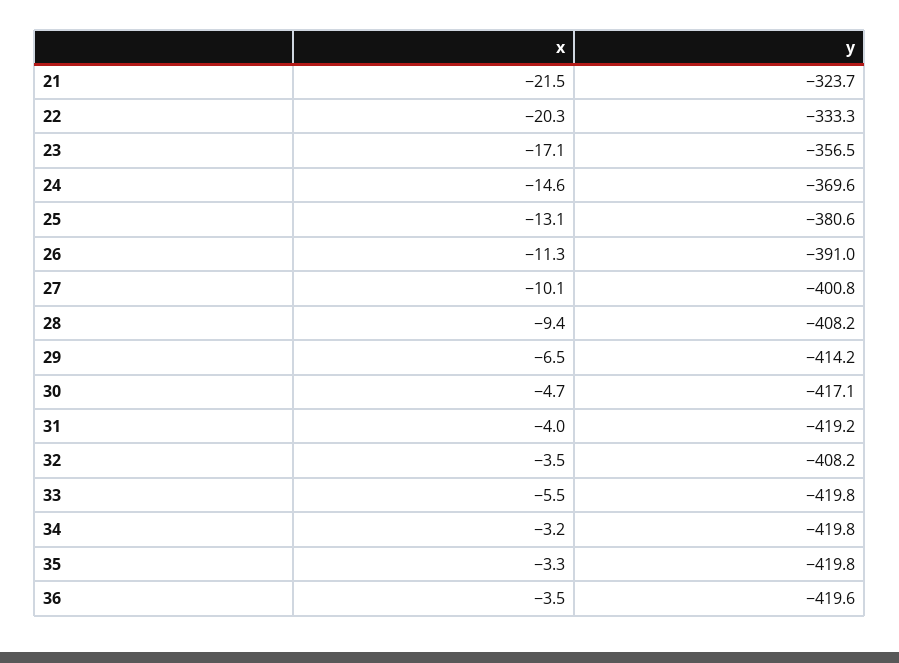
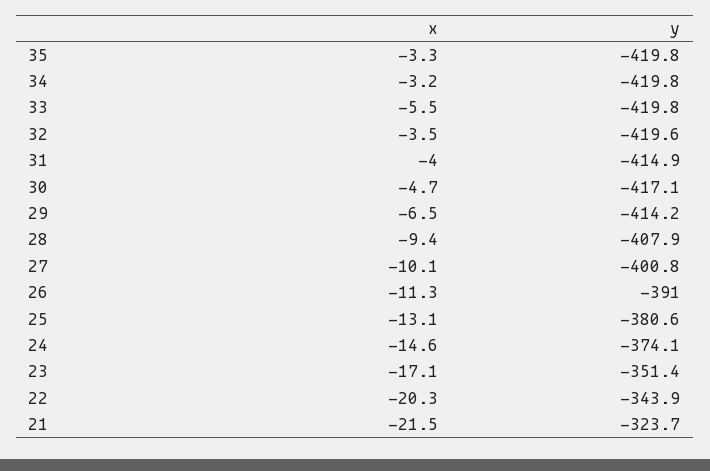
y, 22: -333.3 -> -343.9
y, 23: -356.5 -> -351.4
y, 24: -369.6 -> -374.1
y, 28: -408.2 -> -407.9
y, 31: -419.2 -> -414.9
y, 32: -408.2 -> -419.6
x, 36: -3.5 -> none
y, 36: -419.6 -> none

